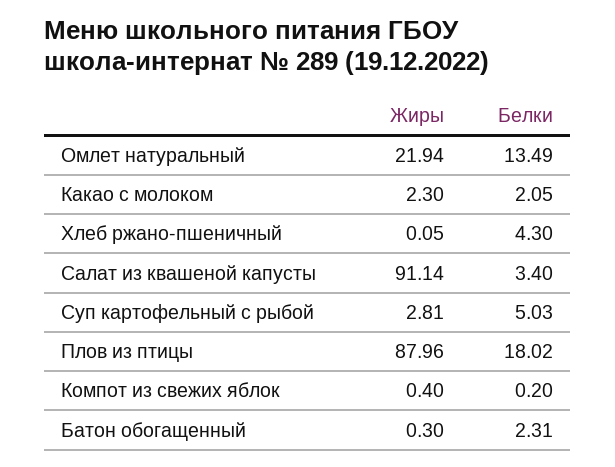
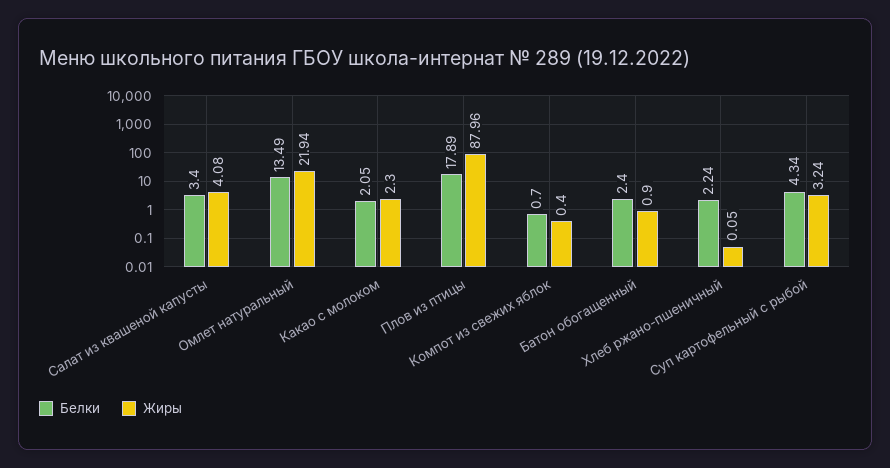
Белки, Хлеб ржано-пшеничный: 4.3 -> 2.24
Жиры, Салат из квашеной капусты: 91.14 -> 4.08
Жиры, Суп картофельный с рыбой: 2.81 -> 3.24
Белки, Суп картофельный с рыбой: 5.03 -> 4.34
Белки, Плов из птицы: 18.02 -> 17.89
Белки, Компот из свежих яблок: 0.2 -> 0.7
Жиры, Батон обогащенный: 0.3 -> 0.9
Белки, Батон обогащенный: 2.31 -> 2.4

